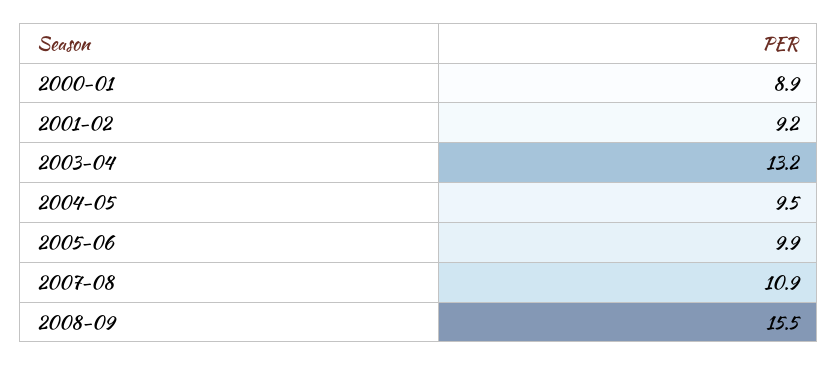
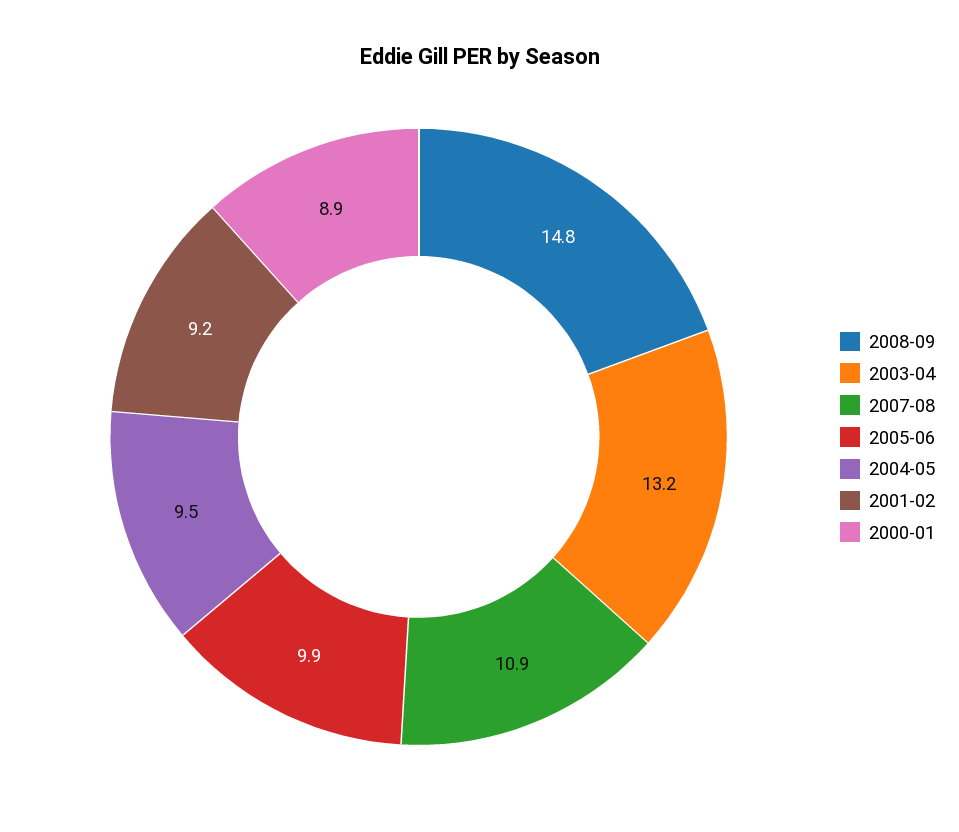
2008-09: 15.5 -> 14.8

